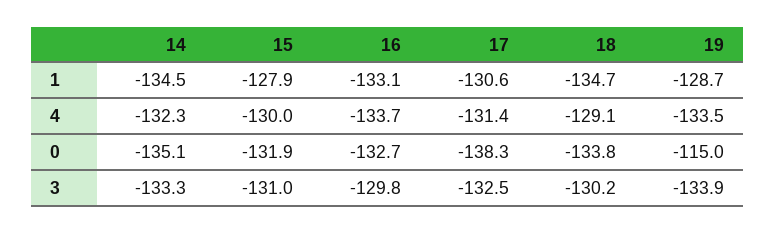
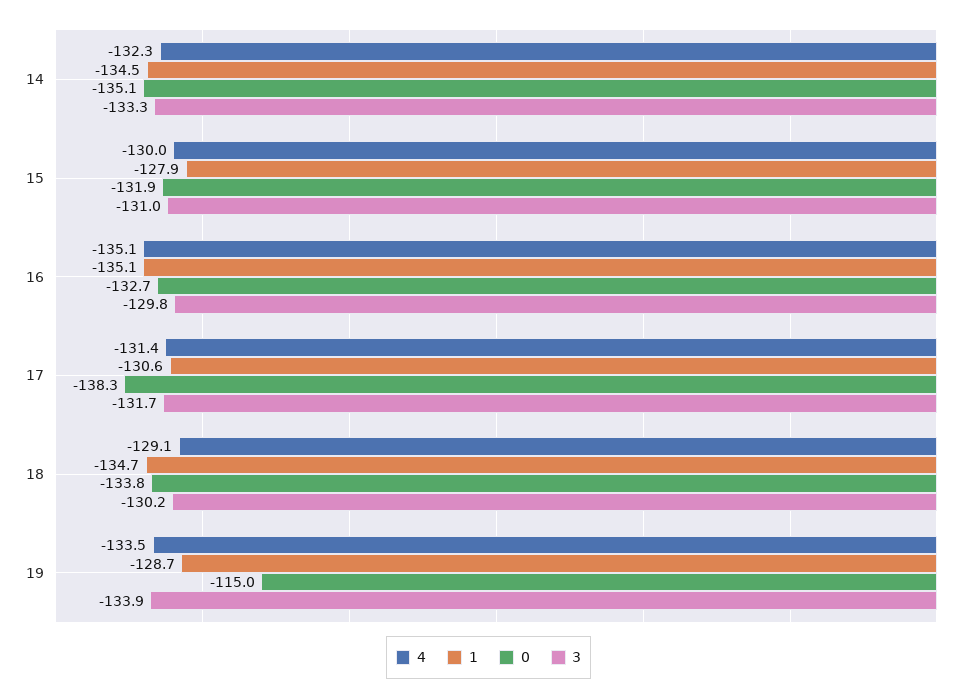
1, 16: -133.1 -> -135.1
4, 16: -133.7 -> -135.1
3, 17: -132.5 -> -131.7

